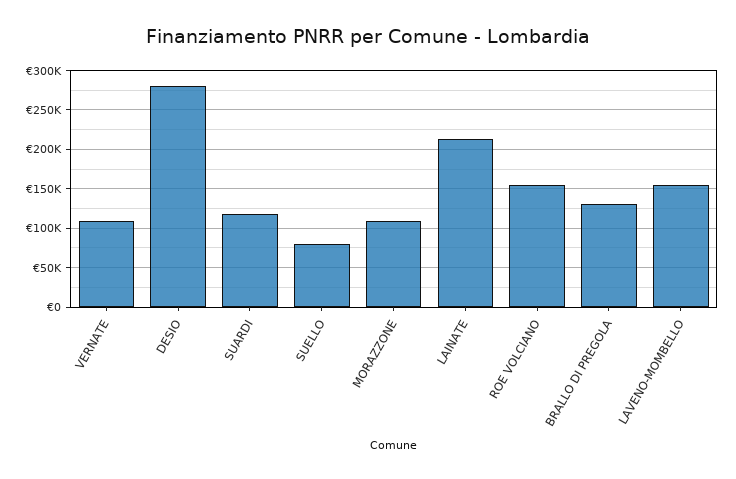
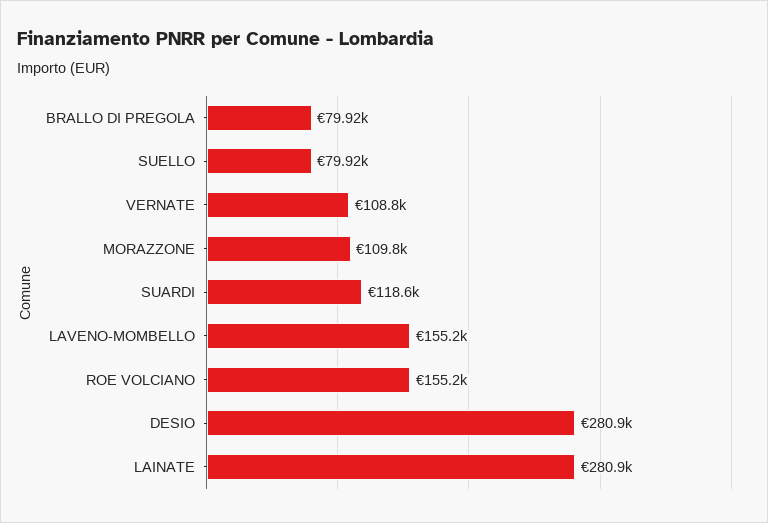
LAINATE: 210000 -> 280900
BRALLO DI PREGOLA: 130000 -> 79920

